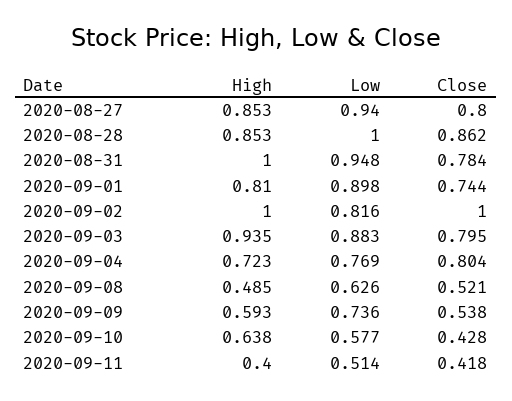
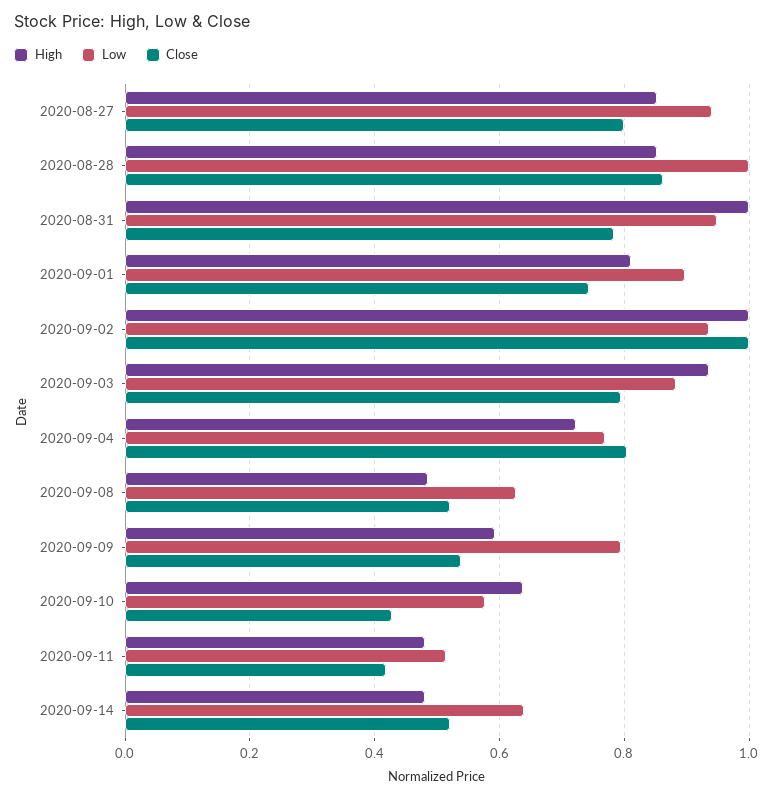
Low, 2020-09-02: 0.816 -> 0.94
Low, 2020-09-09: 0.736 -> 0.8
High, 2020-09-11: 0.4 -> 0.48
High, 2020-09-14: none -> 0.48
Low, 2020-09-14: none -> 0.64
Close, 2020-09-14: none -> 0.52

